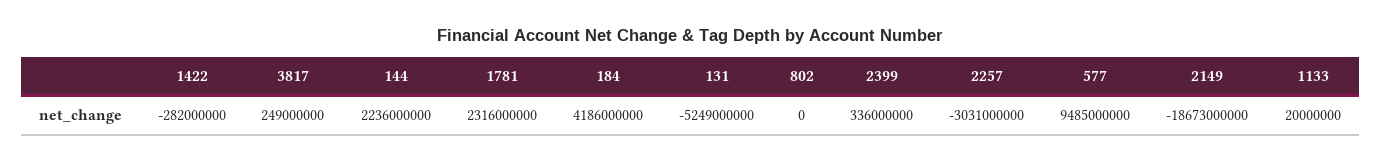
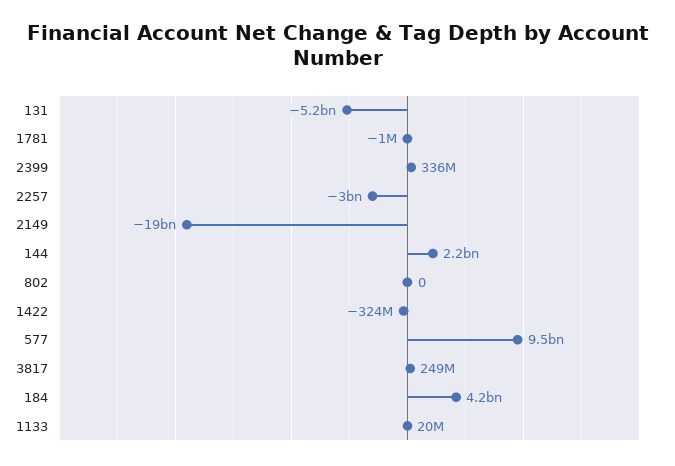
1422: -282000000 -> -324000000
1781: 2316000000 -> -1000000

